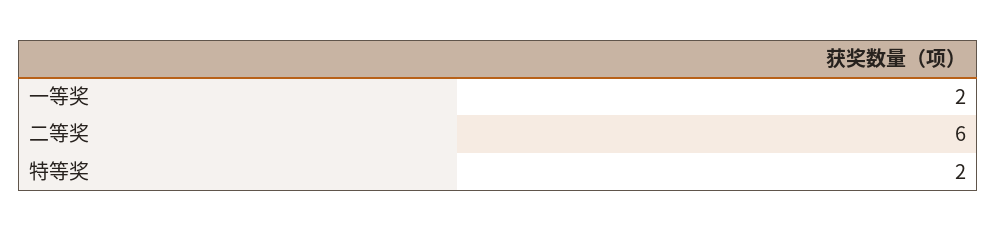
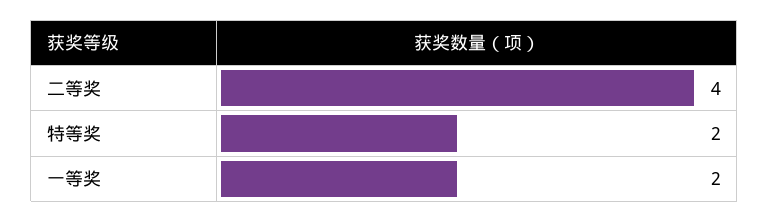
二等奖: 6 -> 4

